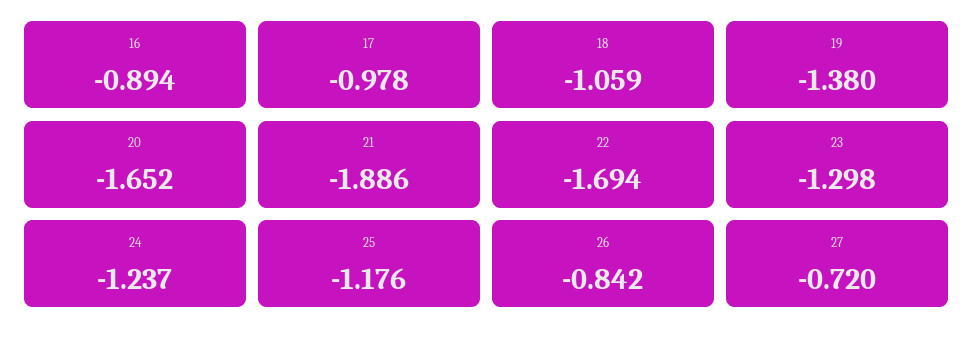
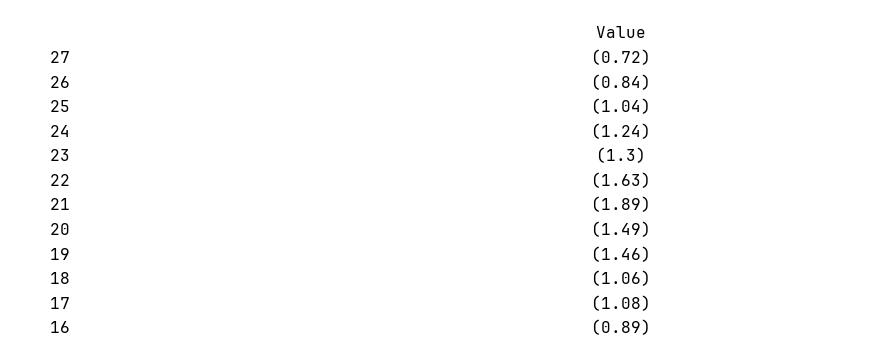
17: -0.978 -> -1.08
19: -1.38 -> -1.46
20: -1.652 -> -1.49
22: -1.694 -> -1.63
25: -1.176 -> -1.04

